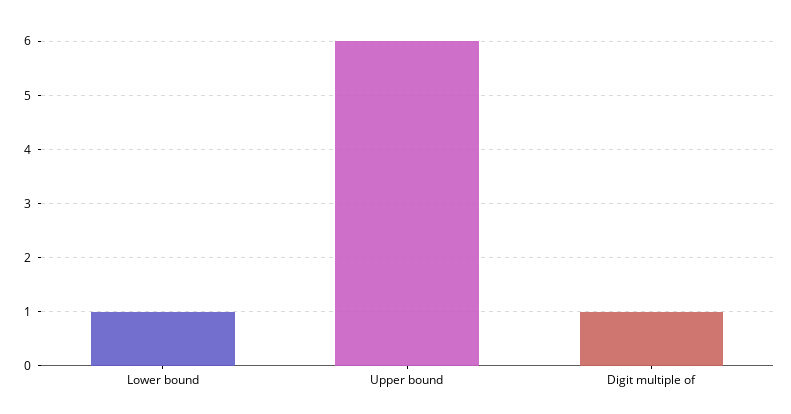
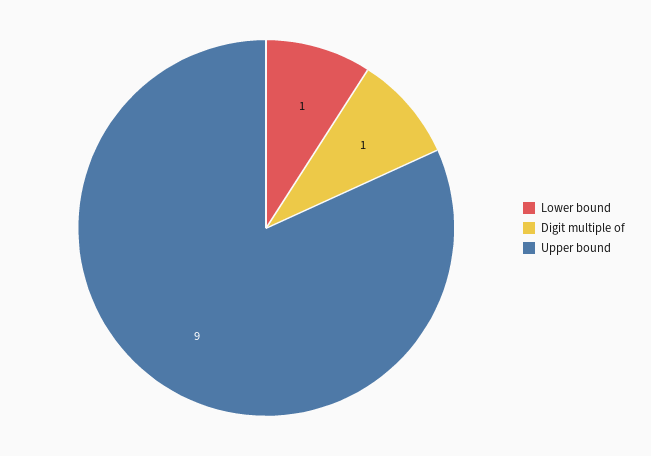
Upper bound: 6 -> 9

